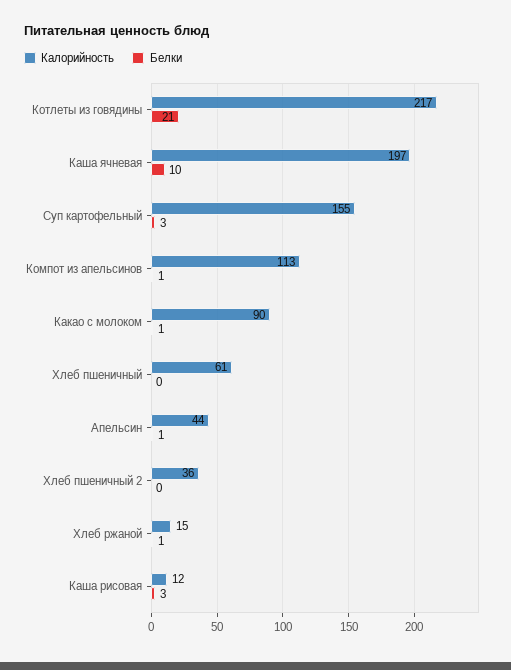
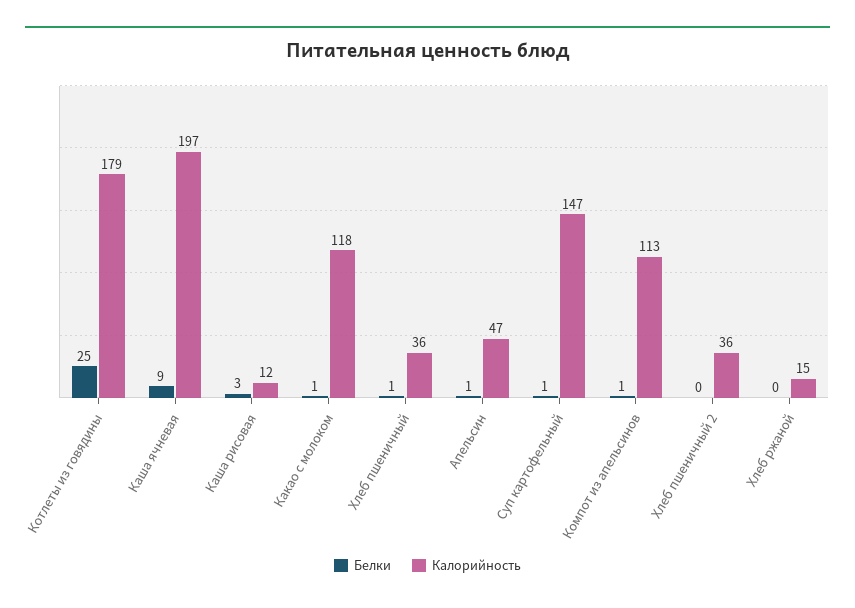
Калорийность, Котлеты из говядины: 217 -> 179
Белки, Котлеты из говядины: 21 -> 25
Белки, Каша ячневая: 10 -> 9
Калорийность, Суп картофельный: 155 -> 147
Белки, Суп картофельный: 3 -> 1
Калорийность, Какао с молоком: 90 -> 118
Калорийность, Хлеб пшеничный: 61 -> 36
Белки, Хлеб пшеничный: 0 -> 1
Калорийность, Апельсин: 44 -> 47
Белки, Хлеб ржаной: 1 -> 0

